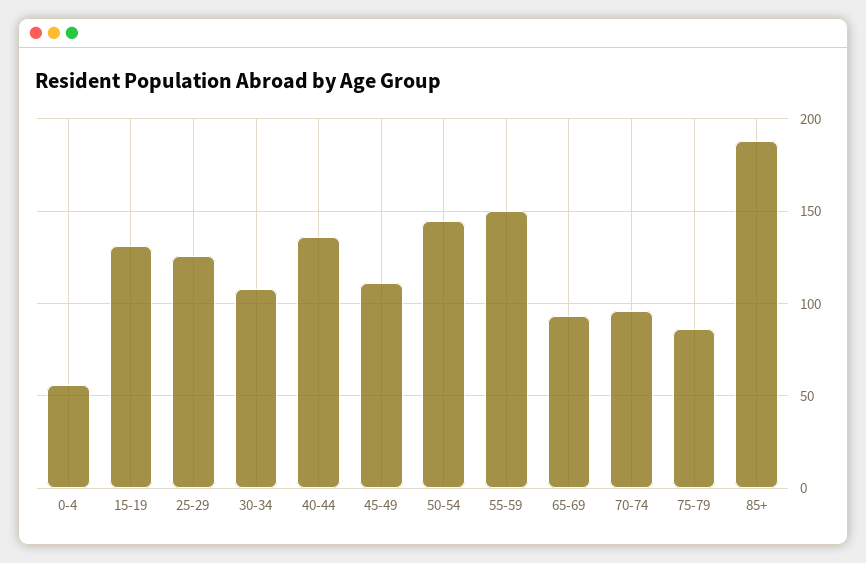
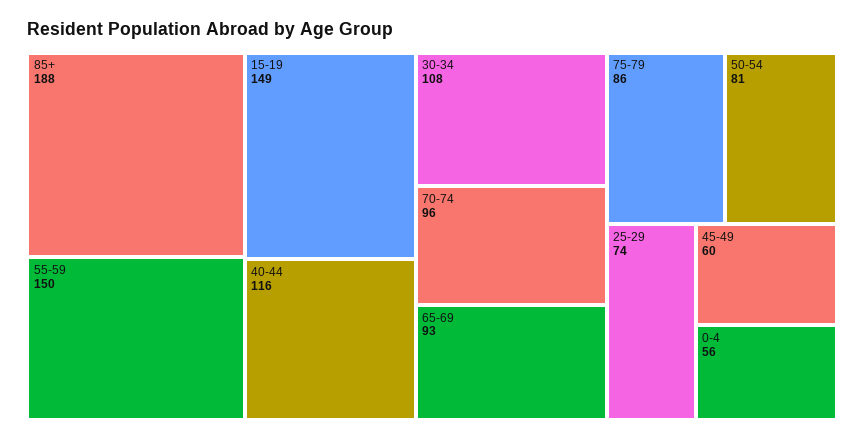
15-19: 130 -> 149
25-29: 125 -> 74
40-44: 135 -> 116
45-49: 110 -> 60
50-54: 145 -> 81

